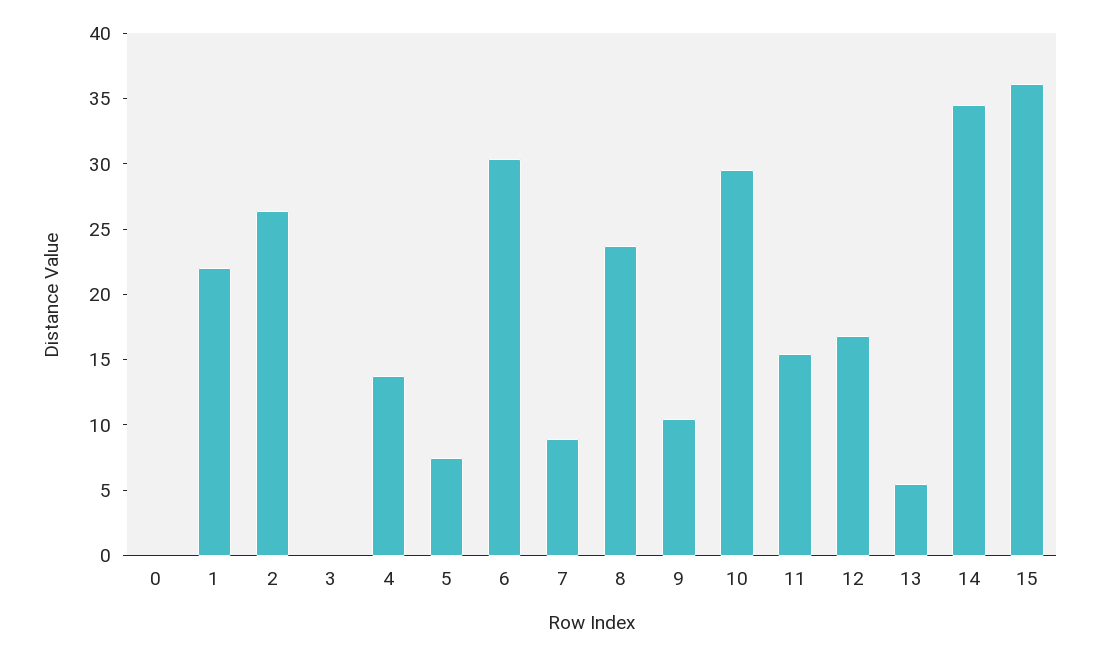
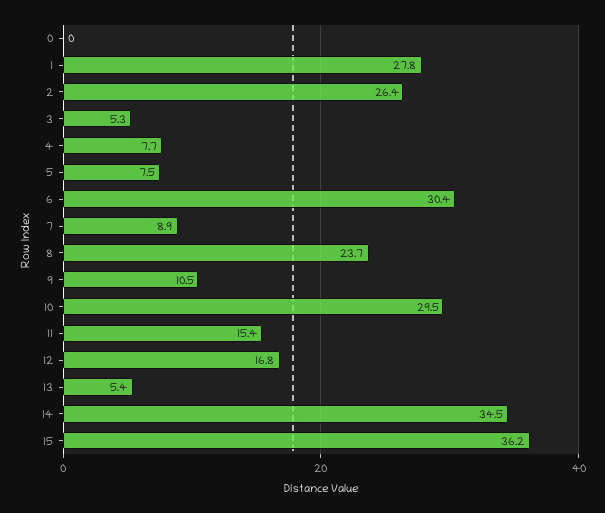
1: 22 -> 27.8
3: 0 -> 5.3
4: 14 -> 7.7

